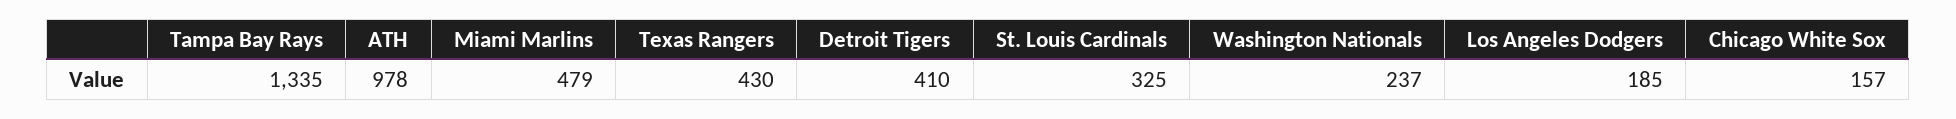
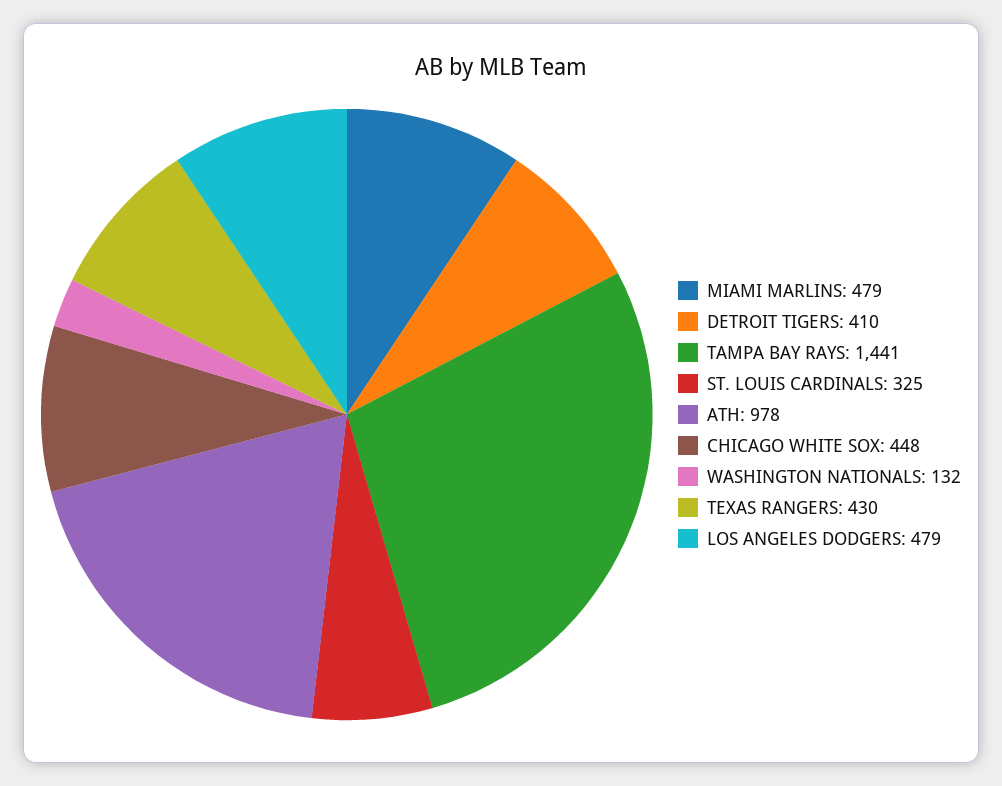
Tampa Bay Rays: 1335 -> 1441
Washington Nationals: 237 -> 132
Los Angeles Dodgers: 185 -> 479
Chicago White Sox: 157 -> 448

